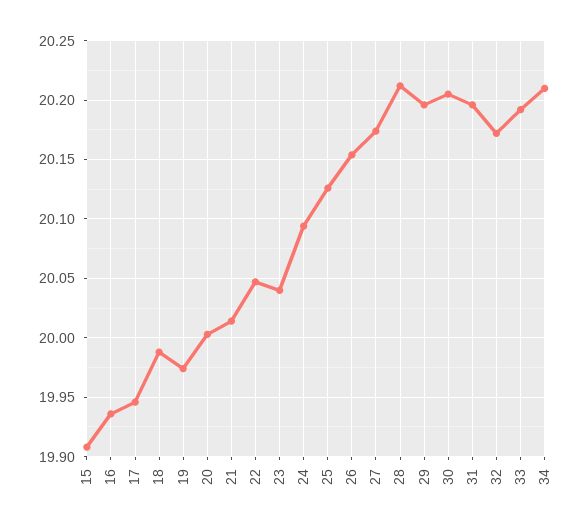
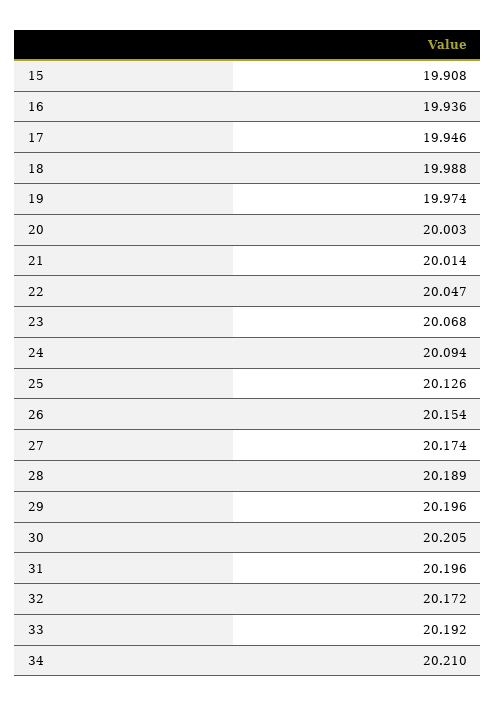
23: 20.04 -> 20.068
28: 20.21 -> 20.189

